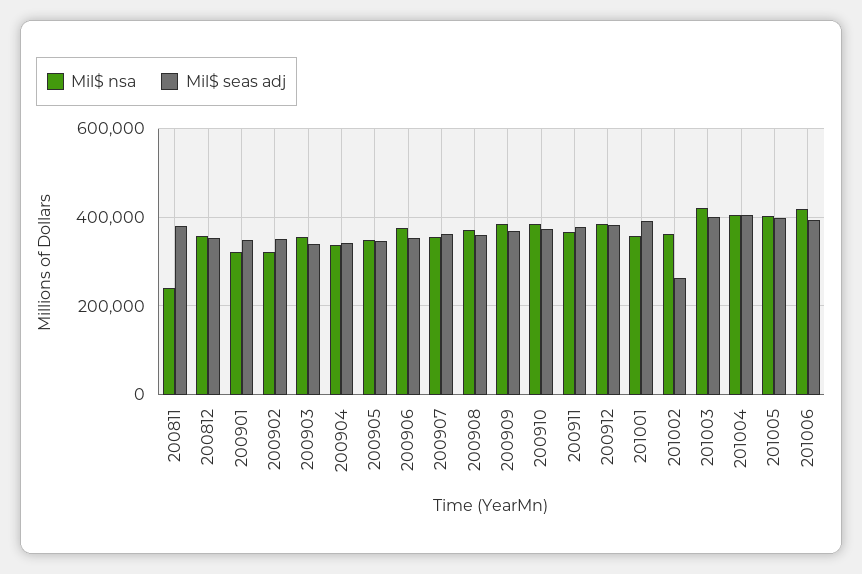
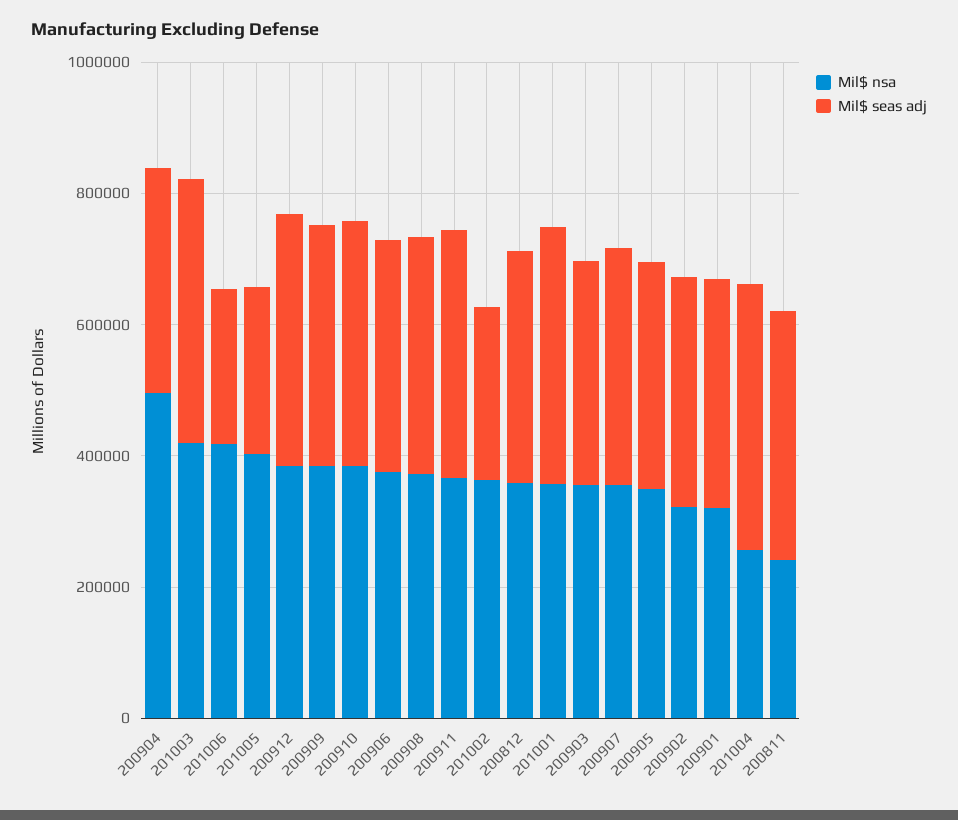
Mil$ nsa, 200904: 340000 -> 500000
Mil$ nsa, 201004: 400000 -> 250000
Mil$ seas adj, 201005: 400000 -> 250000
Mil$ seas adj, 201006: 400000 -> 250000

